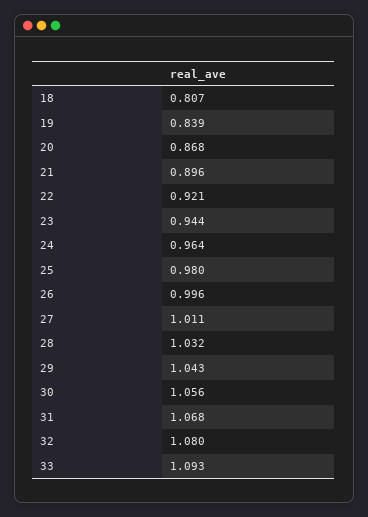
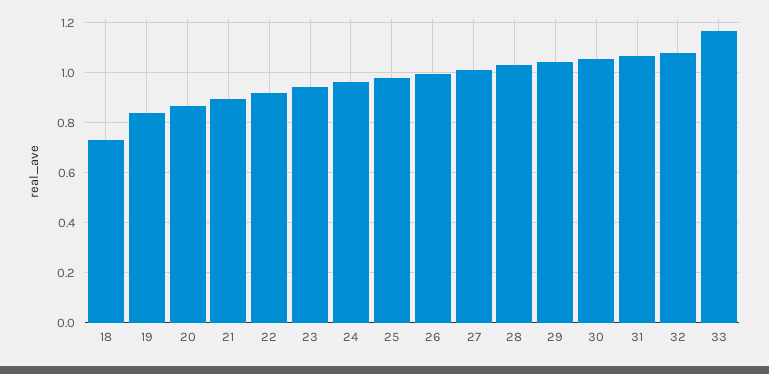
18: 0.807 -> 0.725
33: 1.093 -> 1.175

